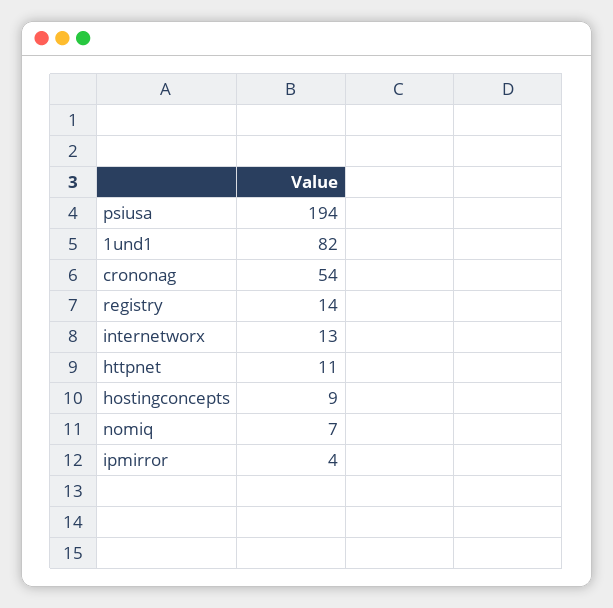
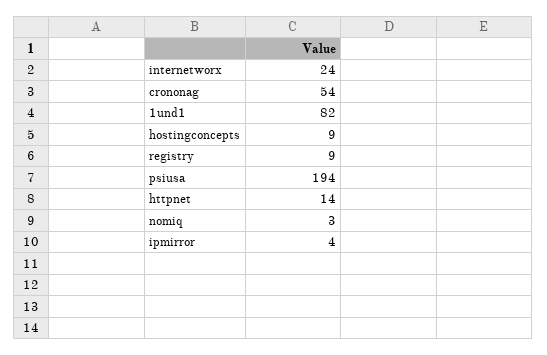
registry: 14 -> 9
internetworx: 13 -> 24
httpnet: 11 -> 14
nomiq: 7 -> 3

